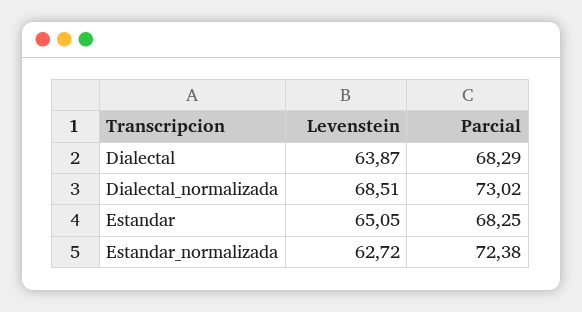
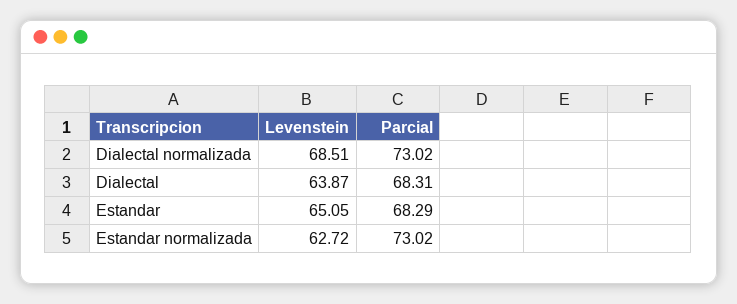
Parcial, Dialectal: 68.29 -> 68.31
Parcial, Estandar: 68.25 -> 68.29
Parcial, Estandar_normalizada: 72.38 -> 73.02

